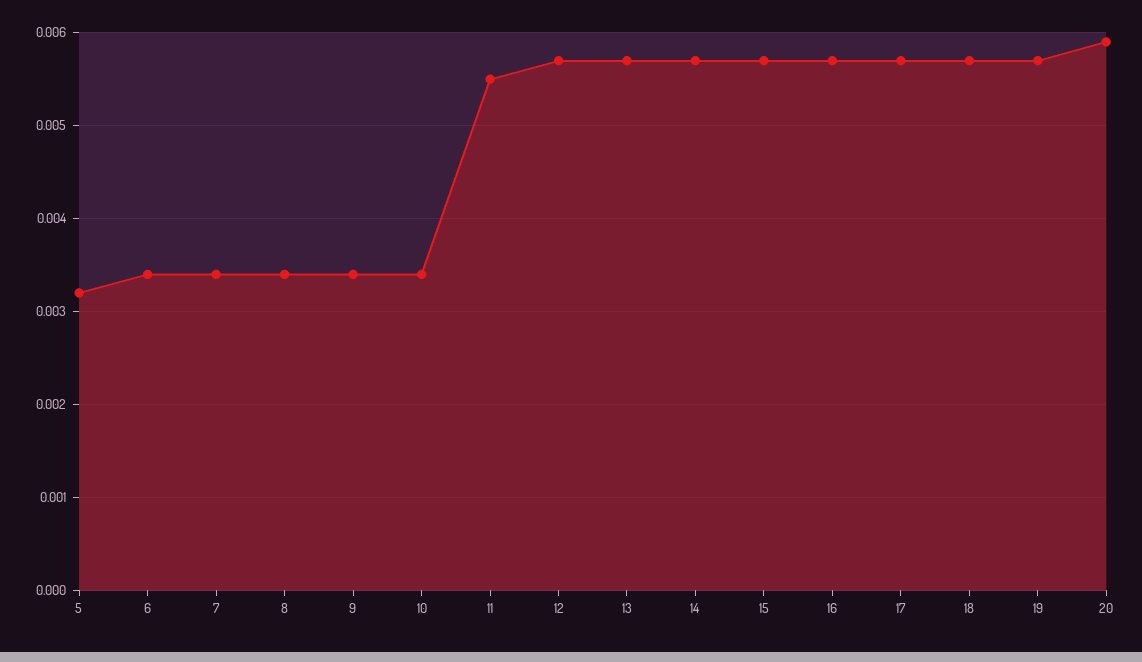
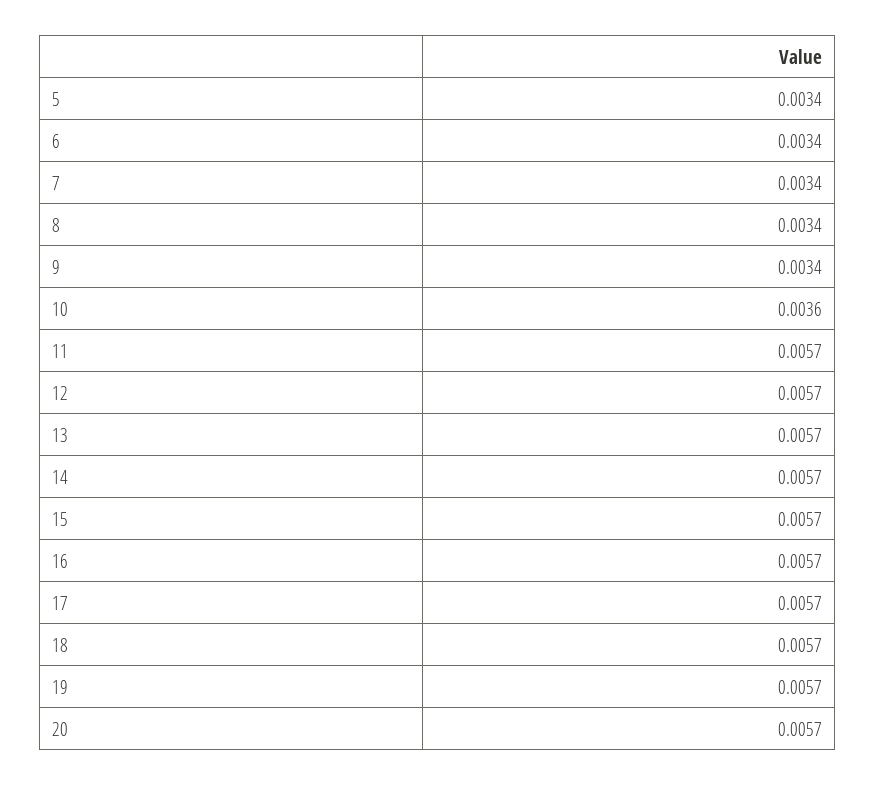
5: 0.0032 -> 0.0034
10: 0.0034 -> 0.0036
11: 0.0055 -> 0.0057
20: 0.0059 -> 0.0057

